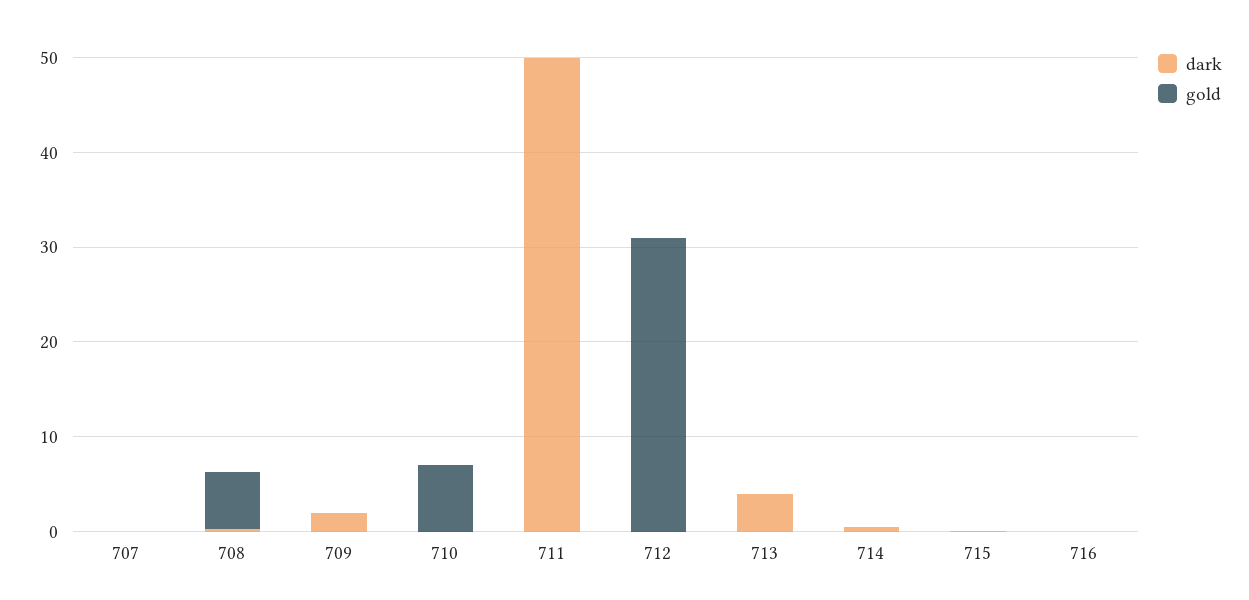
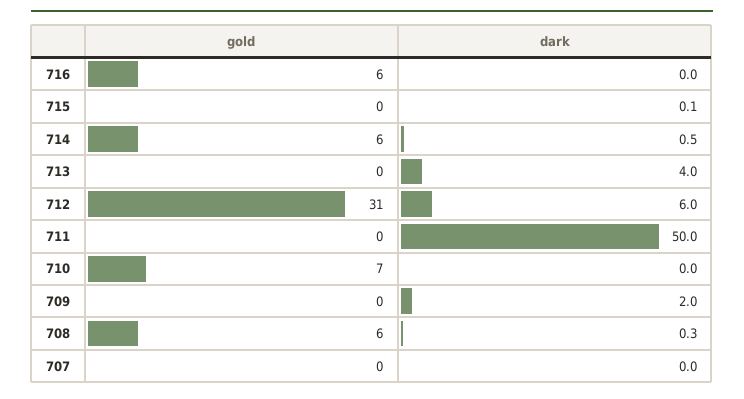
dark, 712: 0 -> 6
gold, 714: 0 -> 6
gold, 716: 0 -> 6

